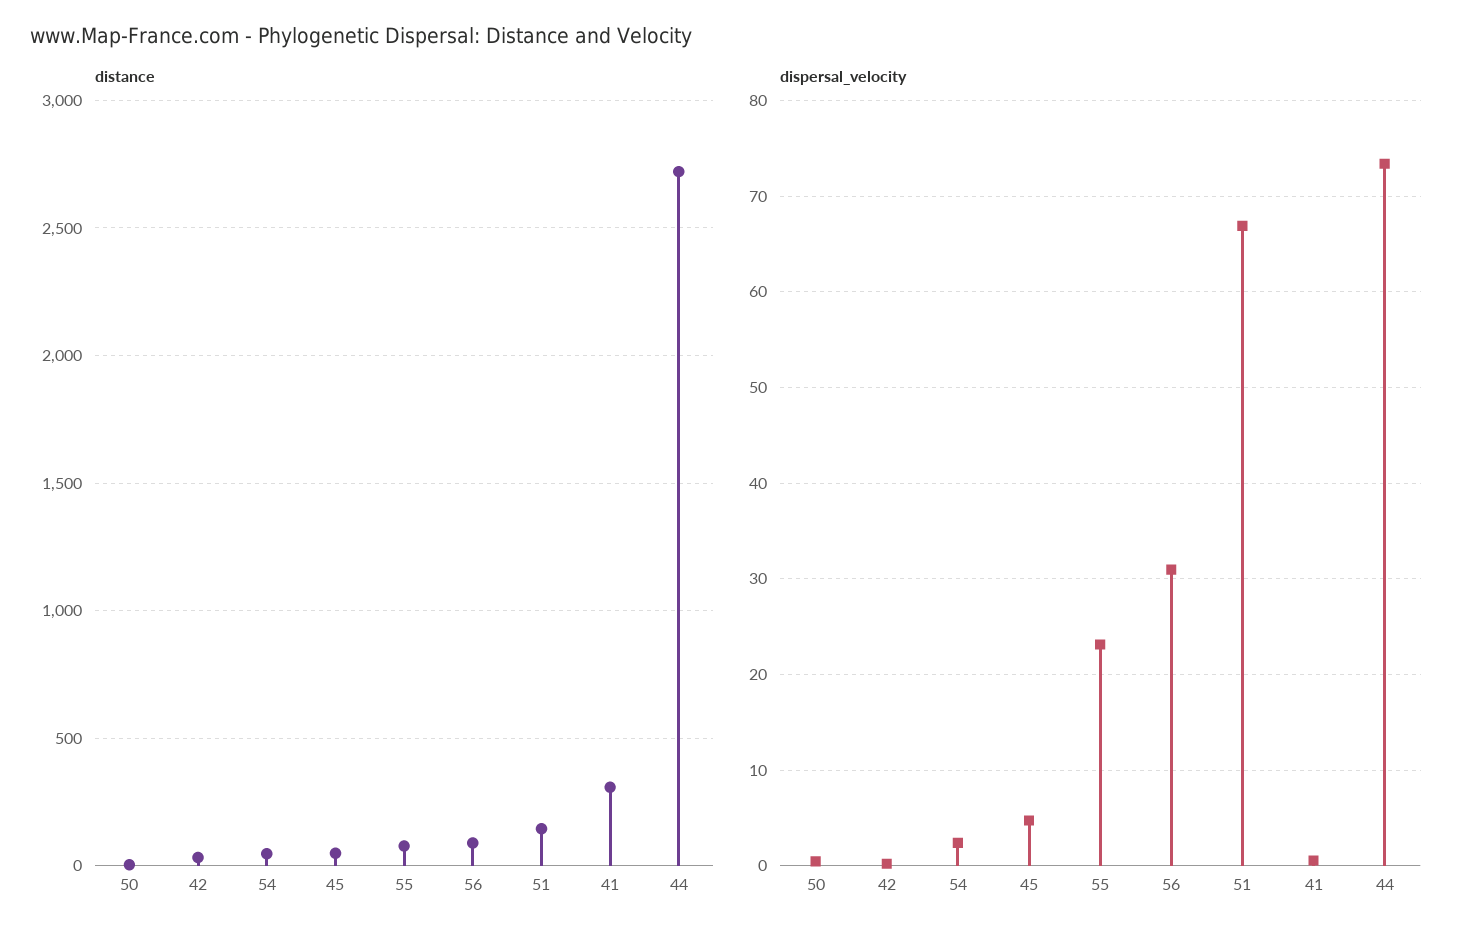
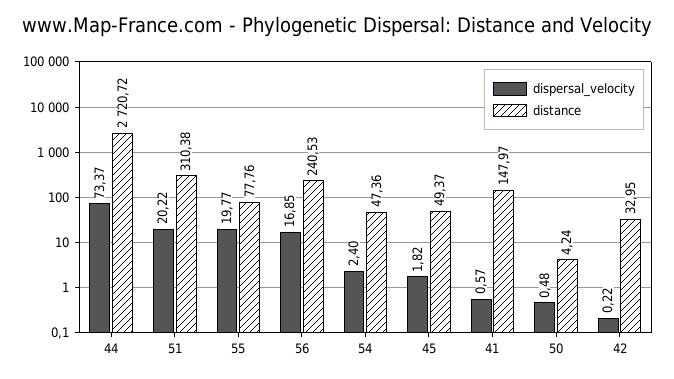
distance, 56: 100 -> 240.53
distance, 51: 150 -> 310.38
distance, 41: 300 -> 147.97
dispersal_velocity, 45: 5 -> 1.82
dispersal_velocity, 55: 23 -> 19.77
dispersal_velocity, 56: 31 -> 16.85
dispersal_velocity, 51: 67 -> 20.22

